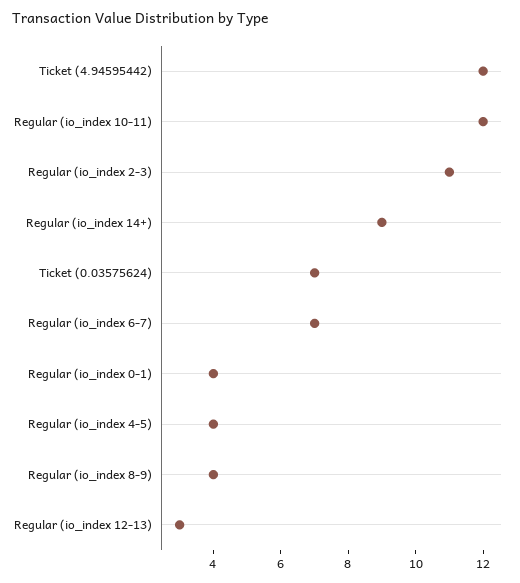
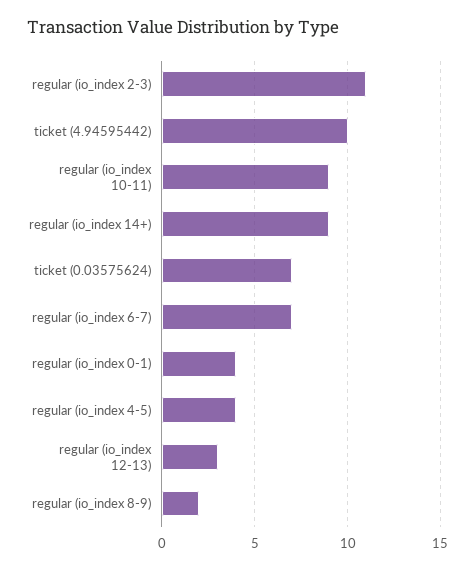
Ticket (4.94595442): 12 -> 10
Regular (io_index 10-11): 12 -> 9
Regular (io_index 8-9): 4 -> 2

